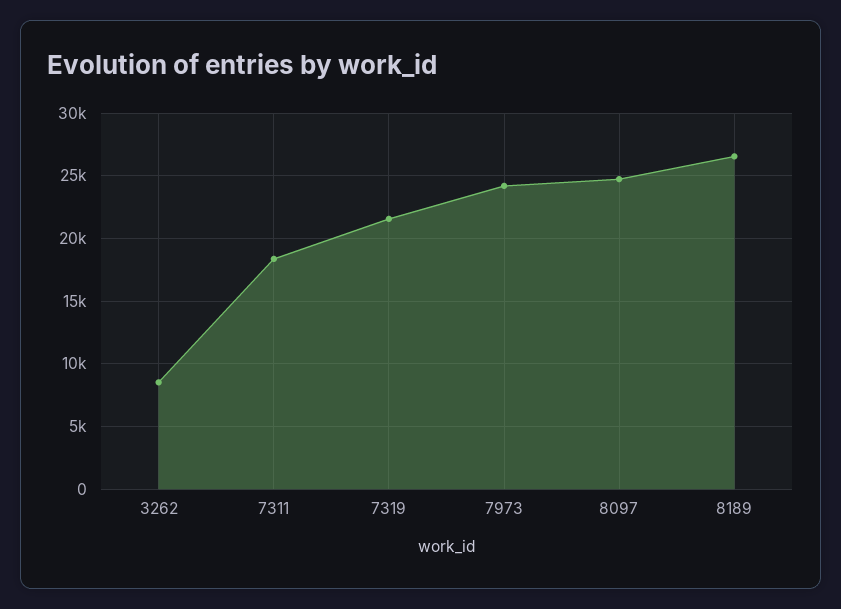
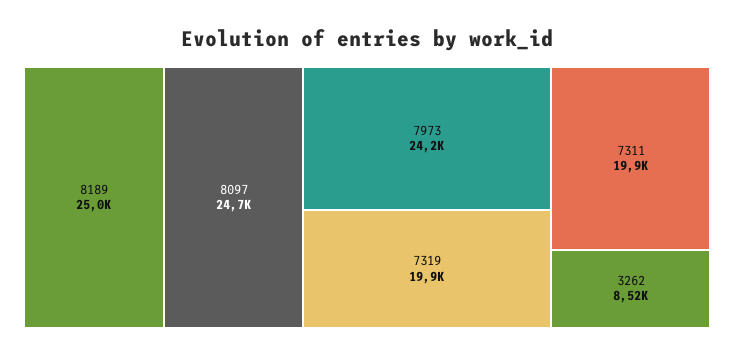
7311: 18500 -> 19900
7319: 21500 -> 19900
8189: 26500 -> 25000

